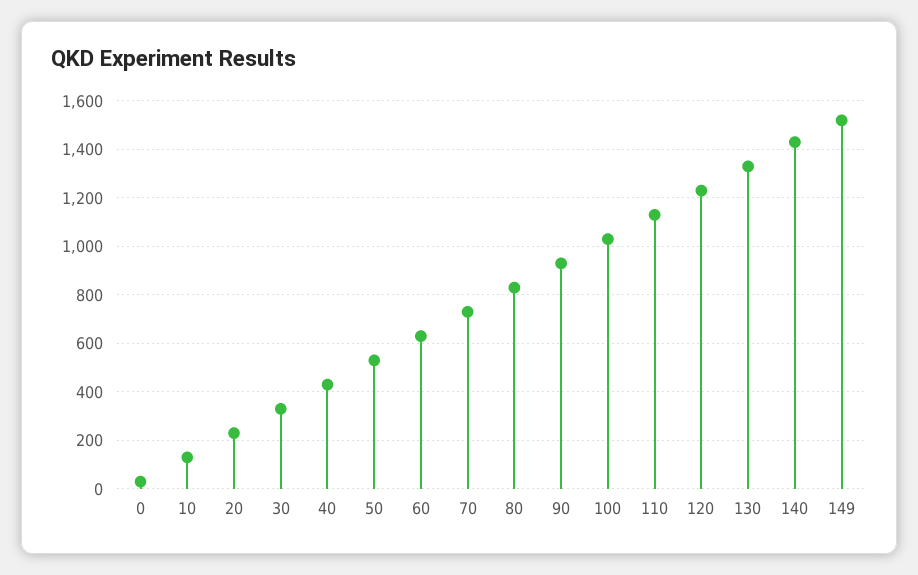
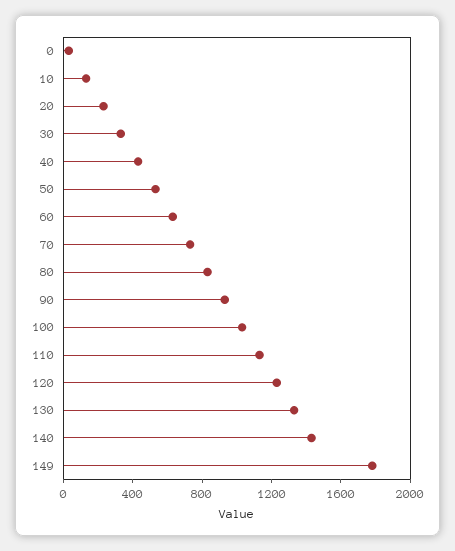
149: 1525 -> 1800

